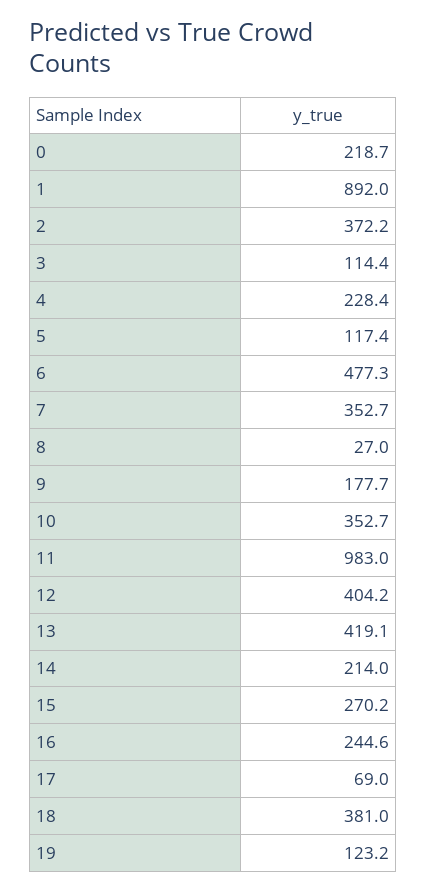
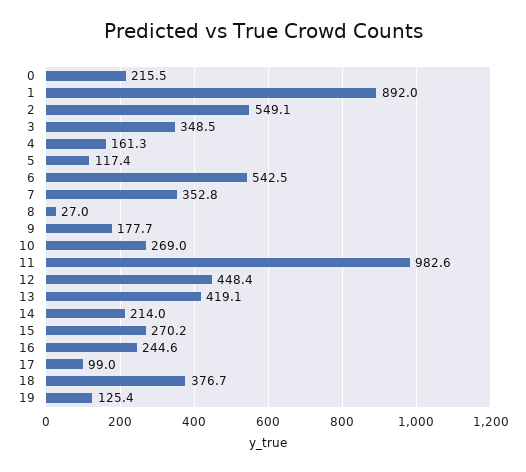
0: 218.7 -> 215.5
2: 372.2 -> 549.1
3: 114.4 -> 348.5
4: 228.4 -> 161.3
6: 477.3 -> 542.5
7: 352.7 -> 352.8
10: 352.7 -> 269
11: 983 -> 982.6
12: 404.2 -> 448.4
17: 69 -> 99
18: 381 -> 376.7
19: 123.2 -> 125.4

